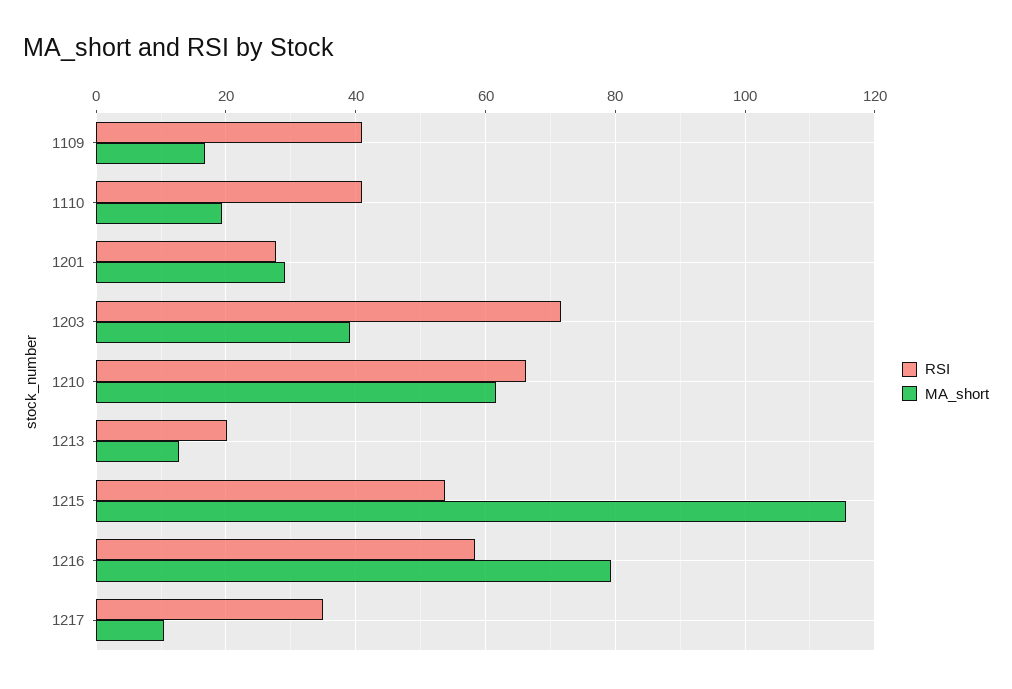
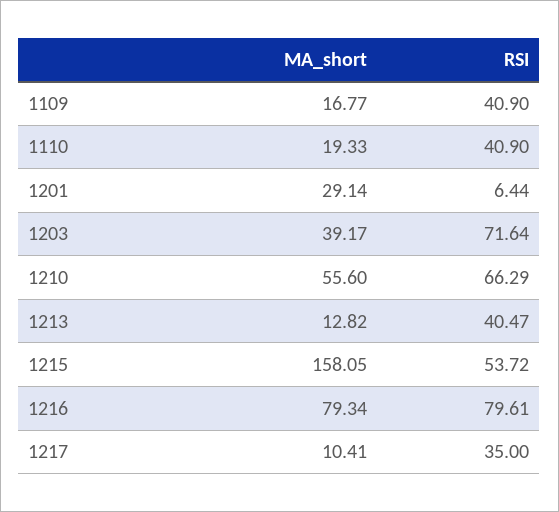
RSI, 1201: 28 -> 6.44
MA_short, 1210: 62 -> 55.6
RSI, 1213: 20 -> 40.47
MA_short, 1215: 116 -> 158.05
RSI, 1216: 58 -> 79.61

